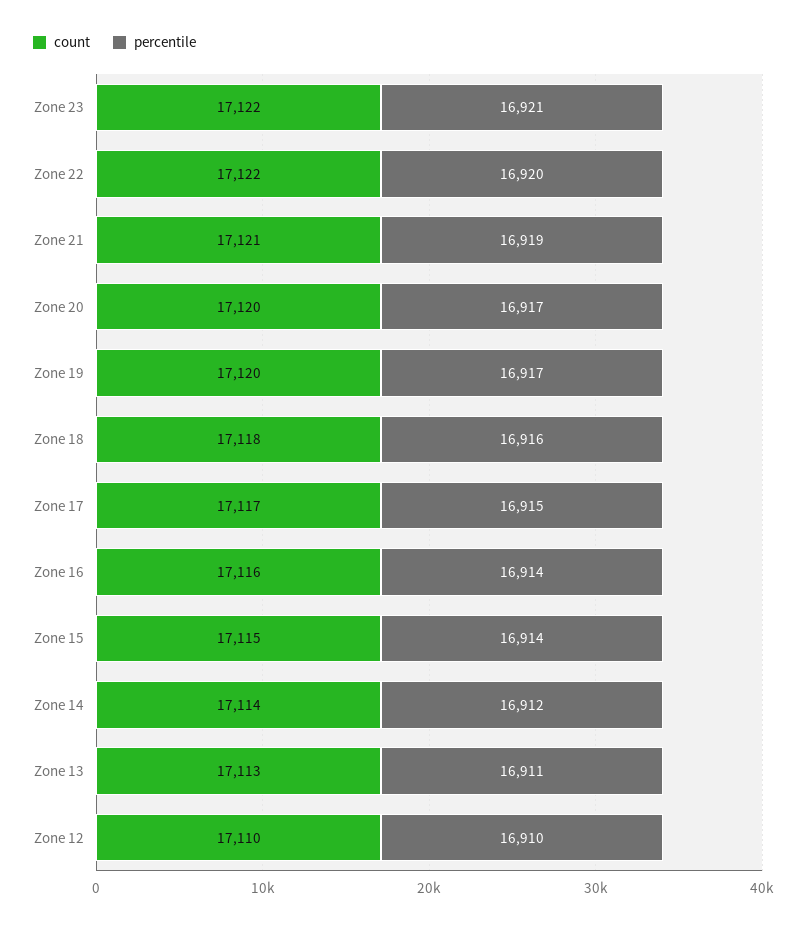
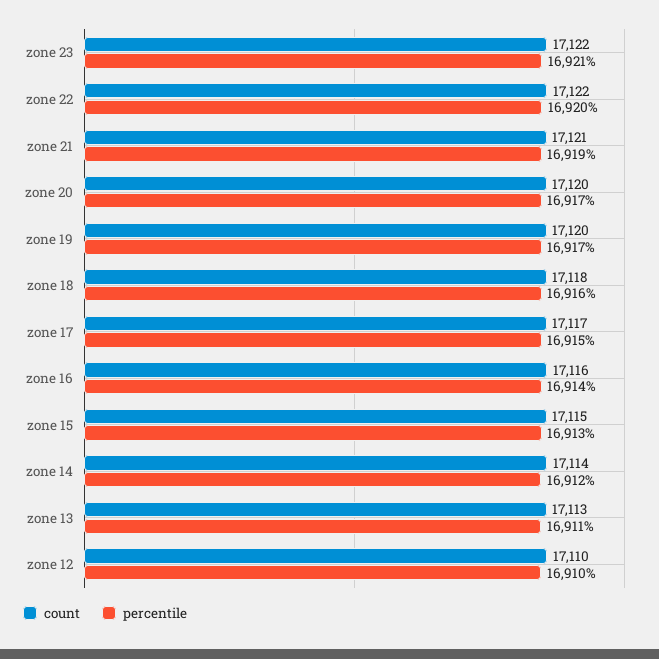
percentile, Zone 15: 16914 -> 16913

